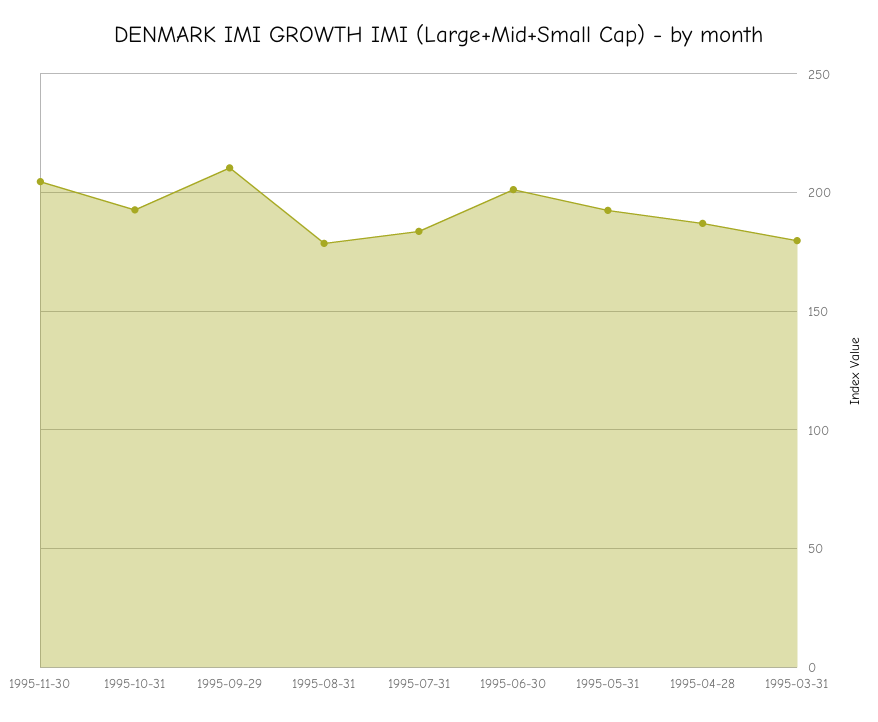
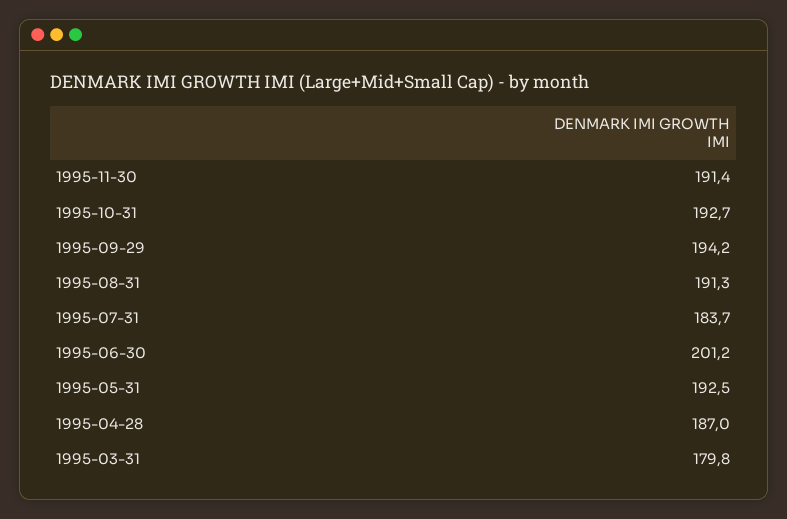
1995-11-30: 205 -> 191.4
1995-09-29: 210 -> 194.2
1995-08-31: 180 -> 191.3

